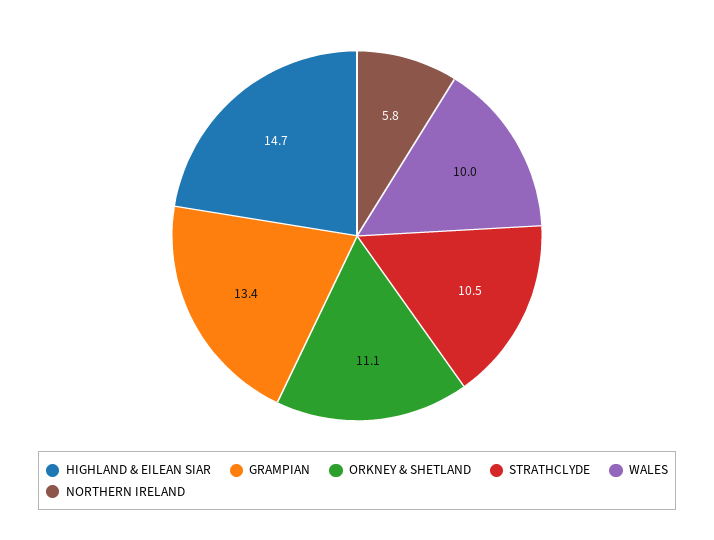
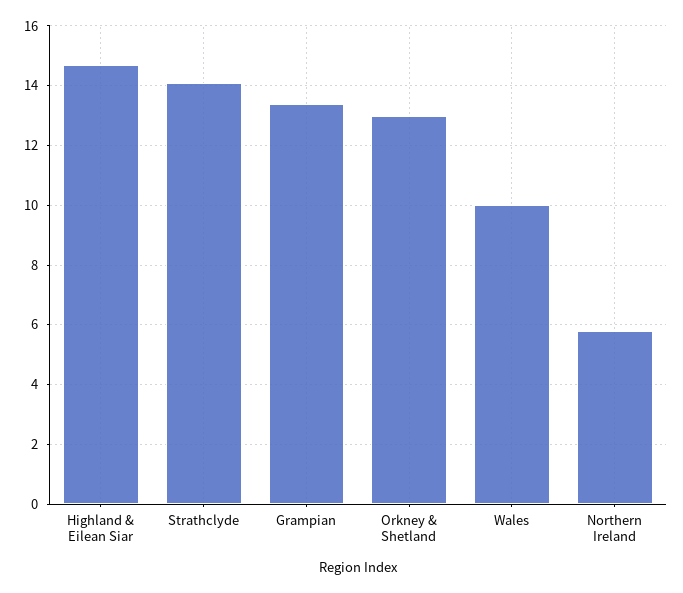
ORKNEY & SHETLAND: 11.1 -> 13
STRATHCLYDE: 10.5 -> 14

